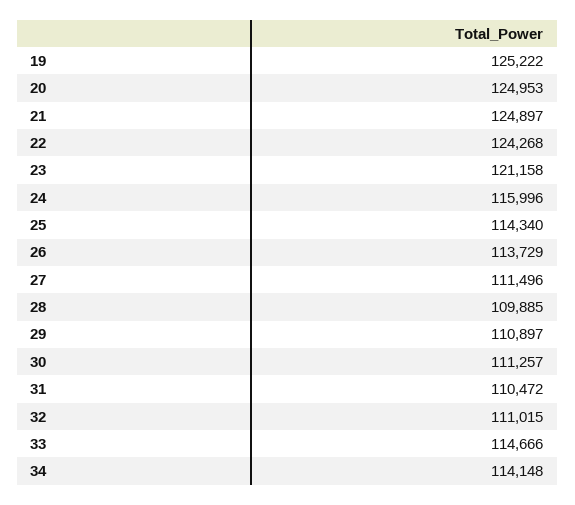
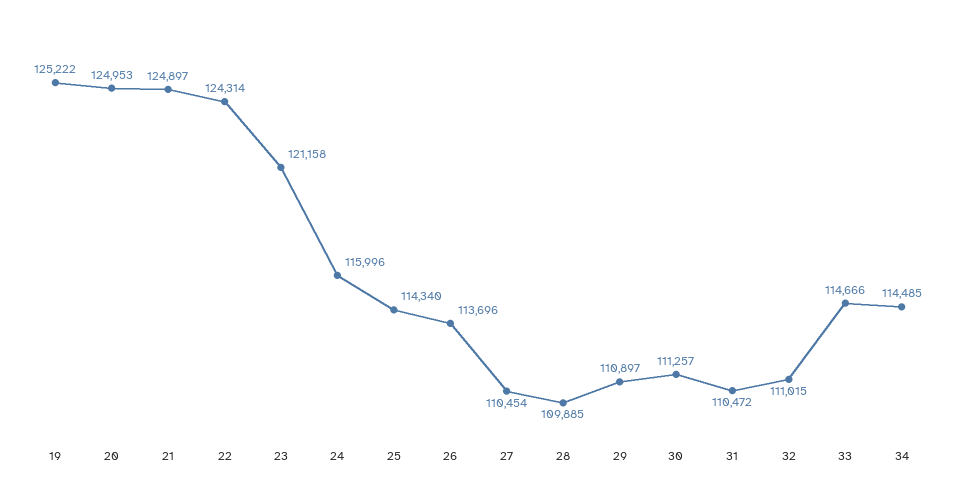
22: 124268 -> 124314
26: 113729 -> 113696
27: 111496 -> 110454
34: 114148 -> 114485

